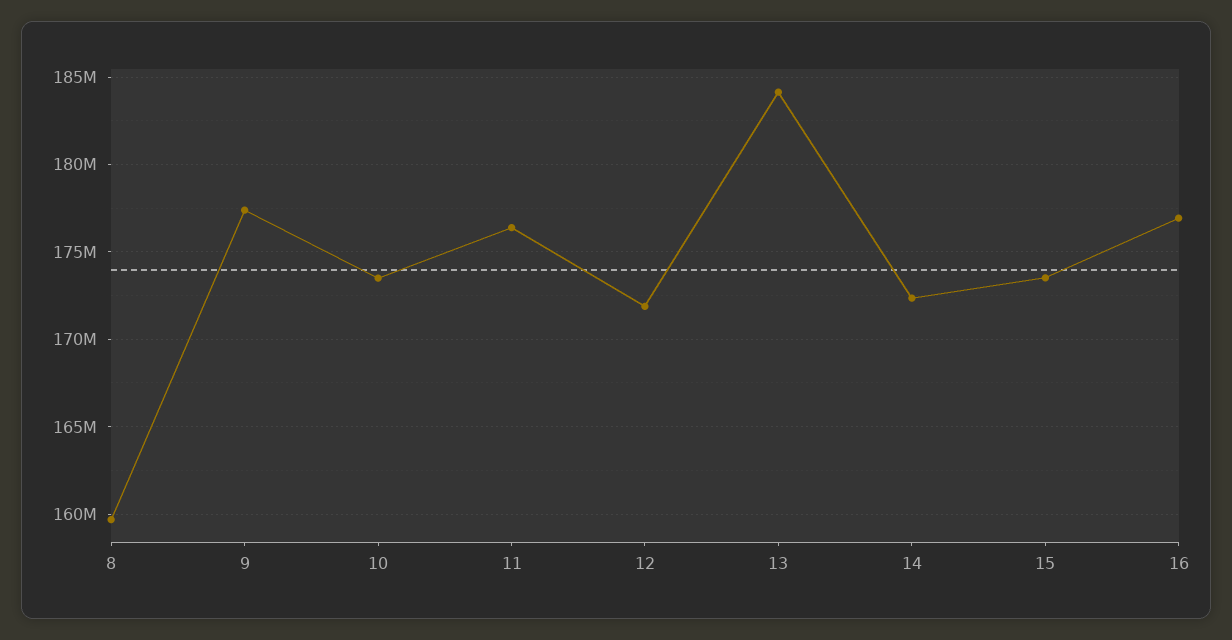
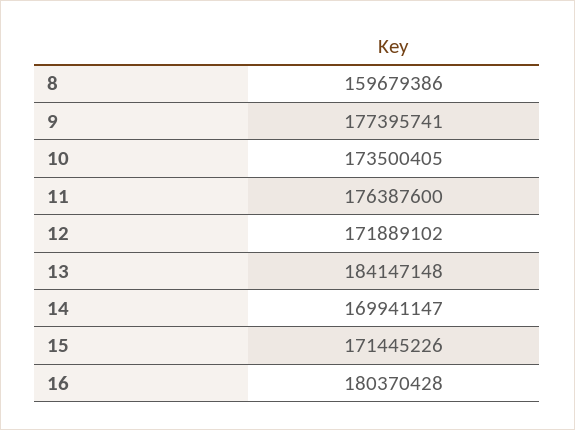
14: 172500000 -> 169941147
15: 173500000 -> 171445226
16: 177000000 -> 180370428

